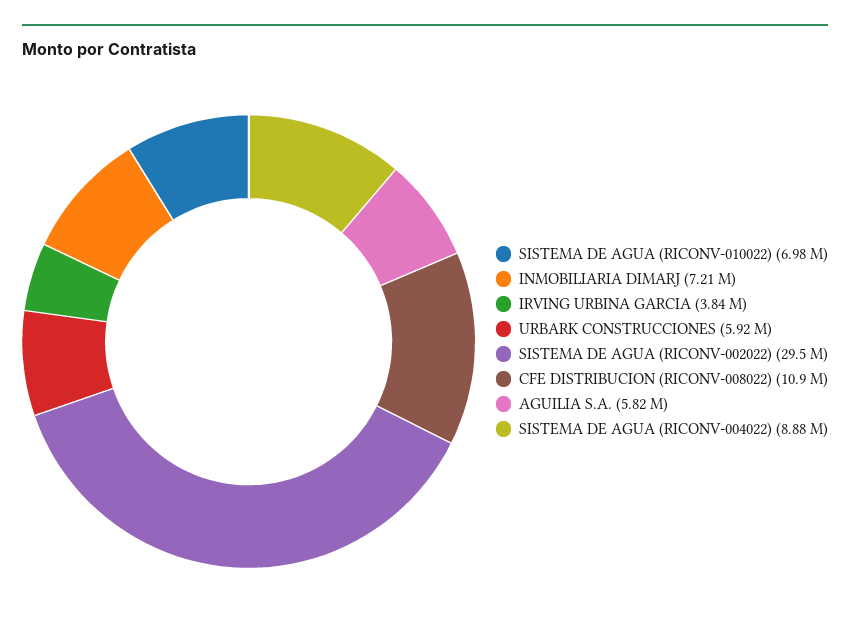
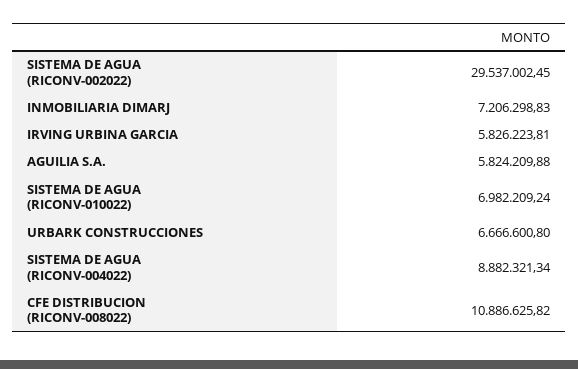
IRVING URBINA GARCIA: 3840000 -> 5826223.81
URBARK CONSTRUCCIONES: 5920000 -> 6666600.8

